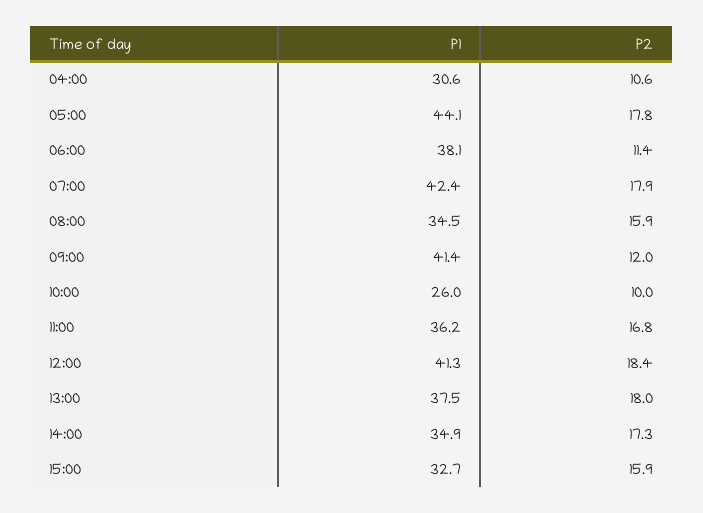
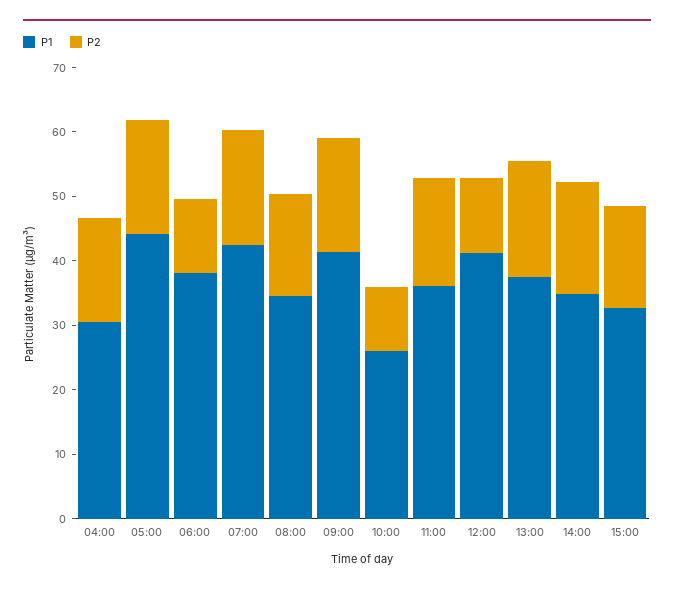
P2, 04:00: 10.6 -> 16
P2, 09:00: 12 -> 18
P2, 12:00: 18.4 -> 12

